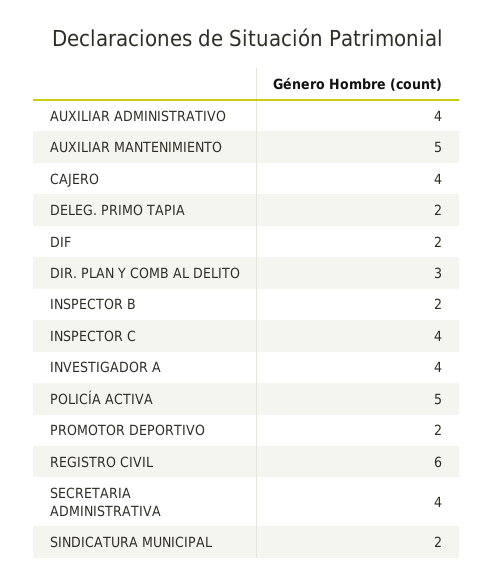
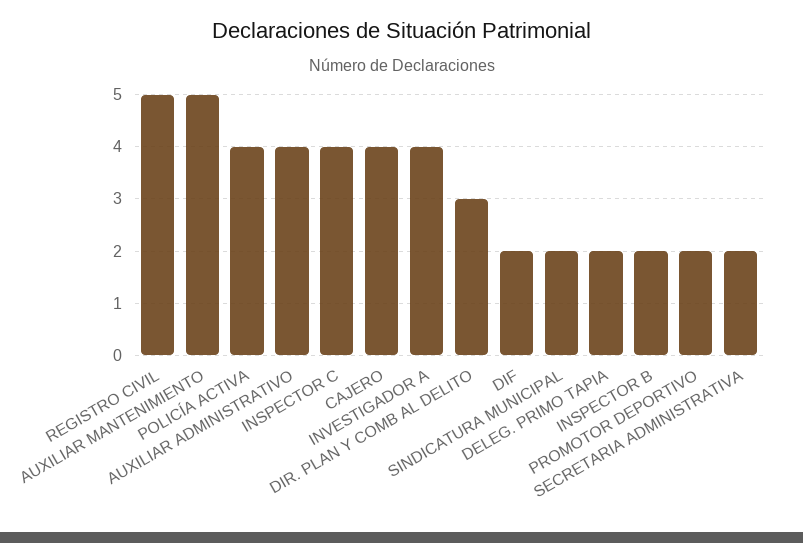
POLICÍA ACTIVA: 5 -> 4
REGISTRO CIVIL: 6 -> 5
SECRETARIA ADMINISTRATIVA: 4 -> 2

